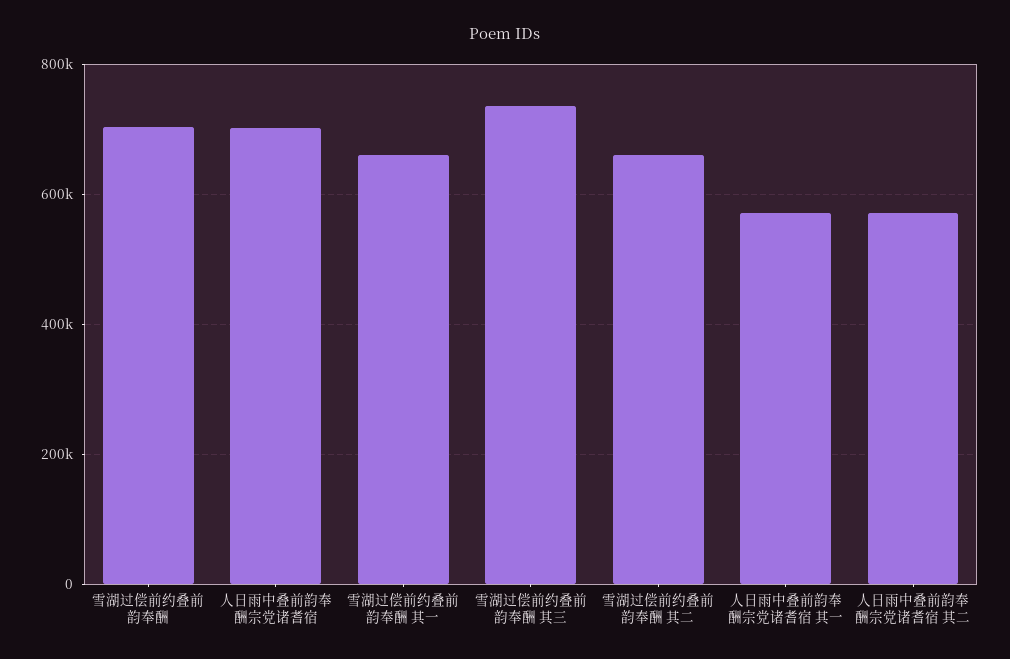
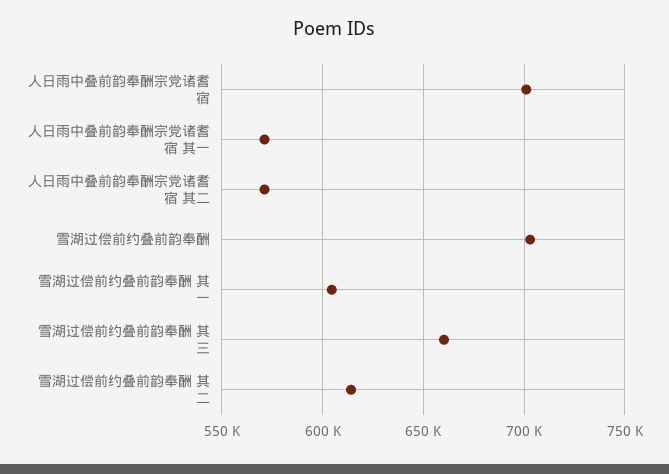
雪湖过偿前约叠前韵奉酬 其一: 660000 -> 605000
雪湖过偿前约叠前韵奉酬 其三: 740000 -> 660000
雪湖过偿前约叠前韵奉酬 其二: 660000 -> 615000

